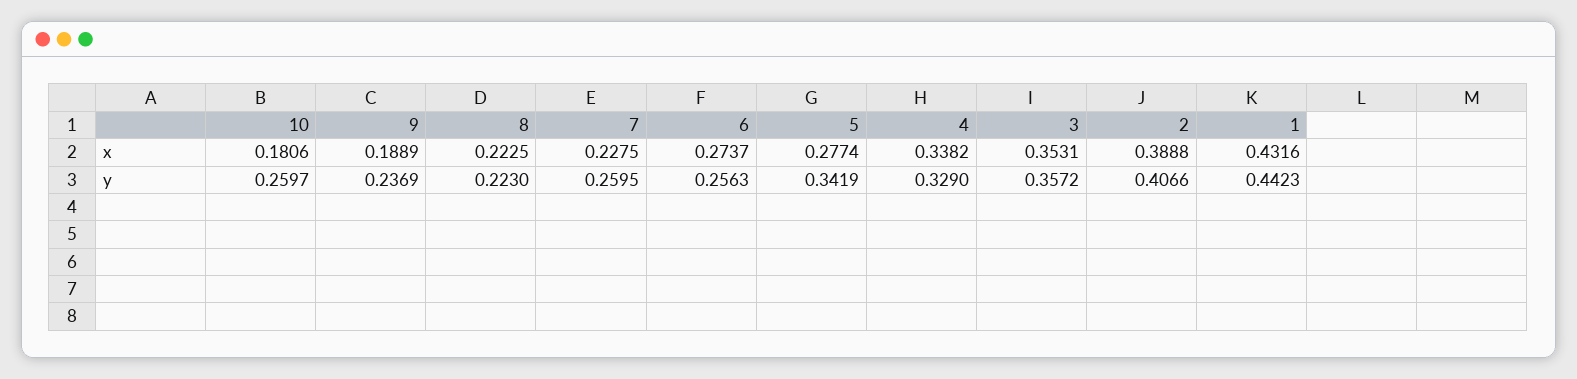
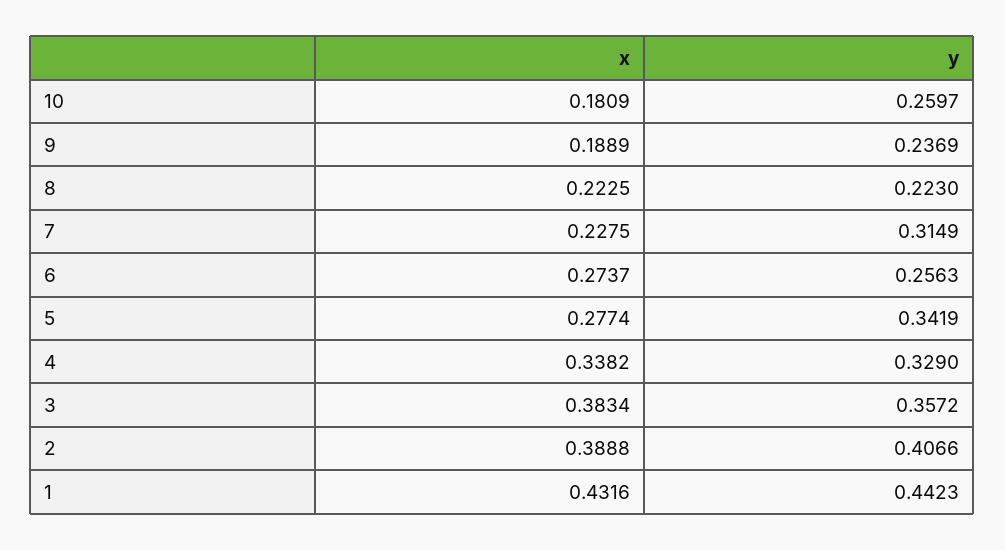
10, x: 0.1806 -> 0.1809
3, x: 0.3531 -> 0.3834
7, y: 0.2595 -> 0.3149

